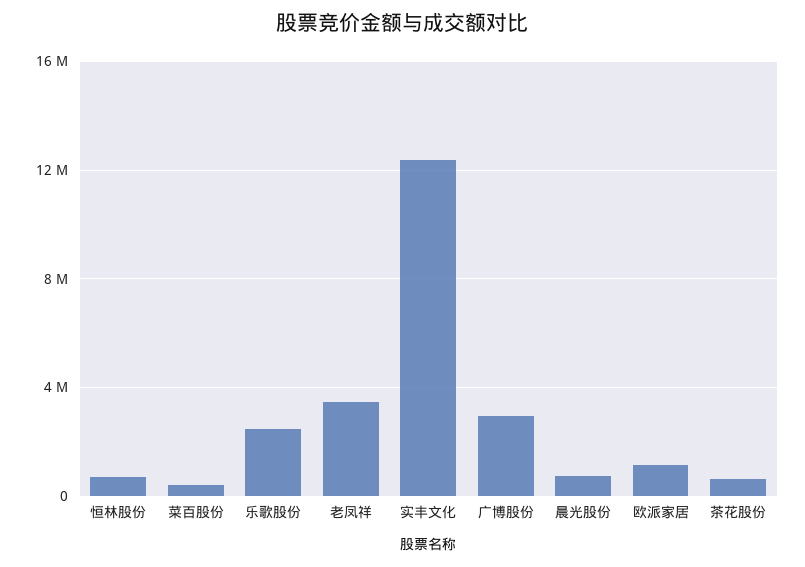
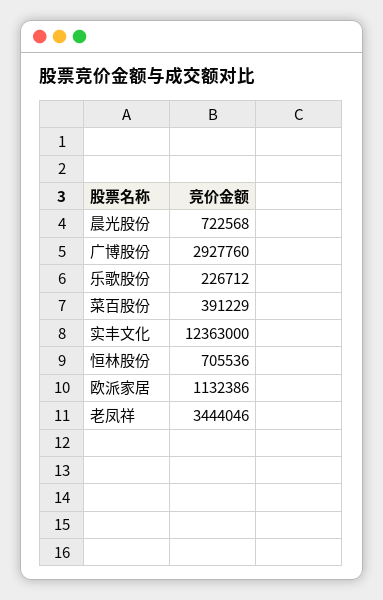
乐歌股份: 2500000 -> 226712
茶花股份: 500000 -> none

